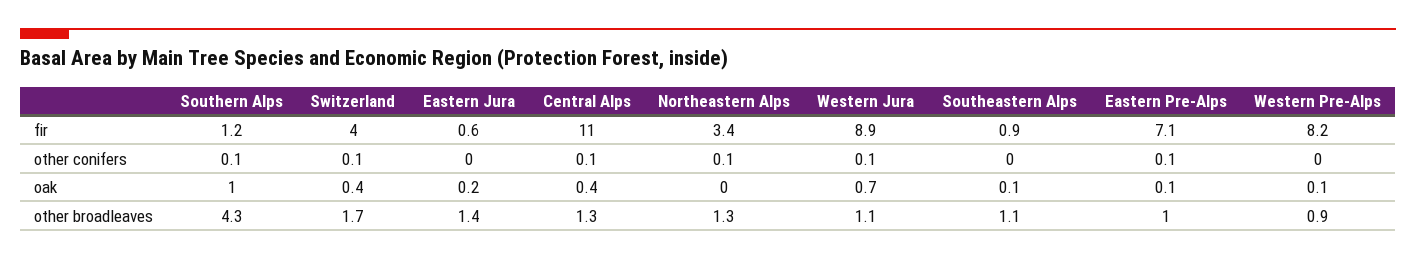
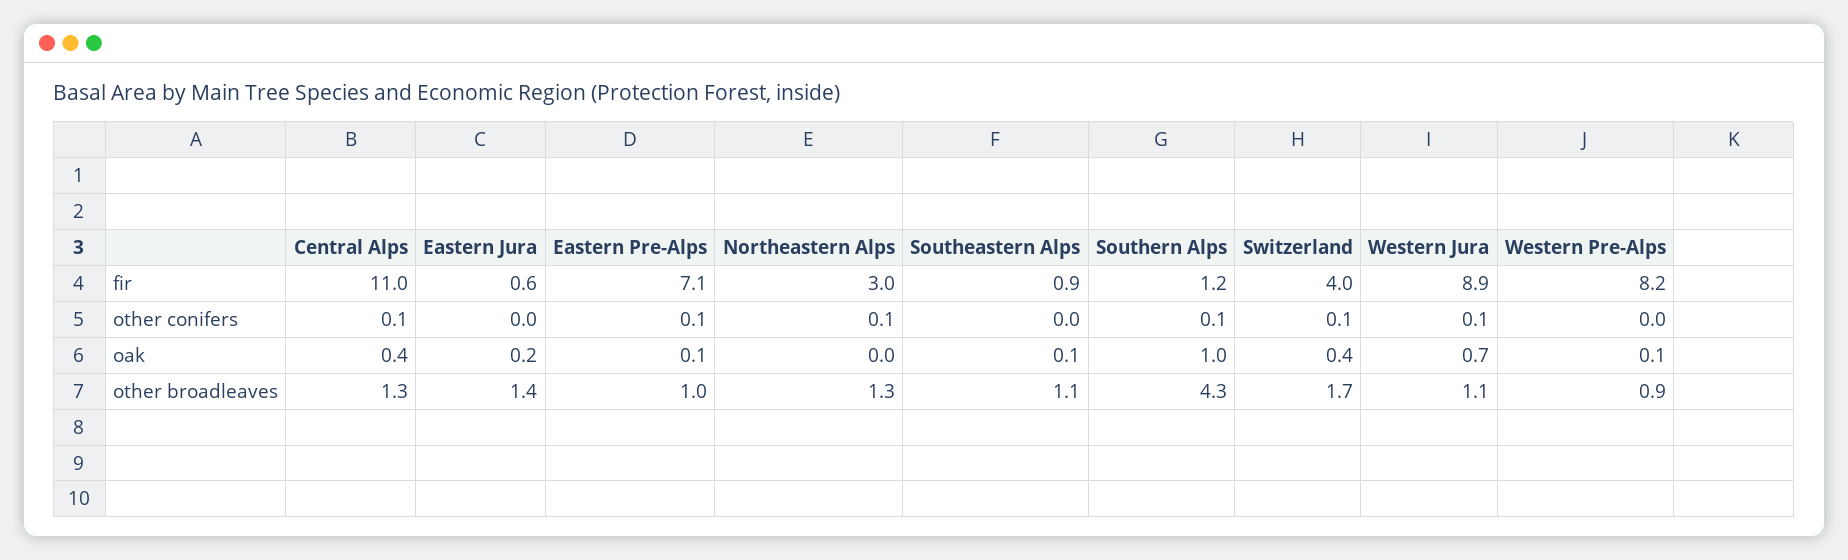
Northeastern Alps, fir: 3.4 -> 3

